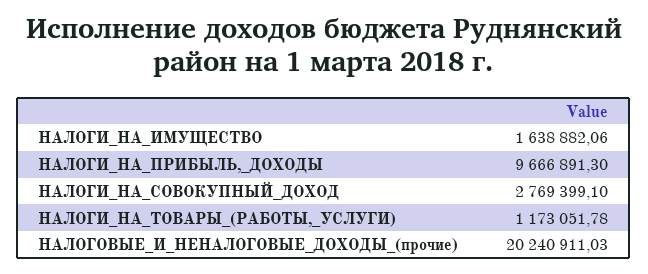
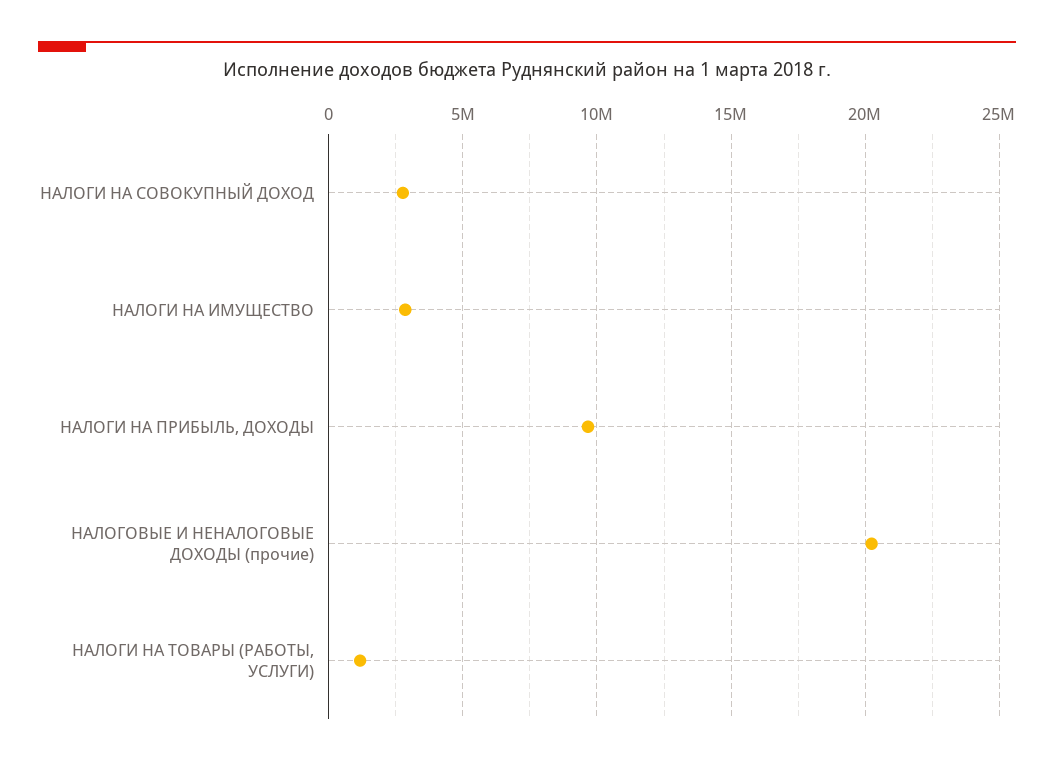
НАЛОГИ_НА_ИМУЩЕСТВО: 1638882.06 -> 3000000

